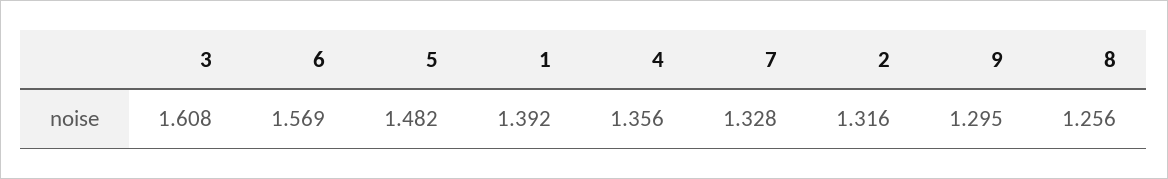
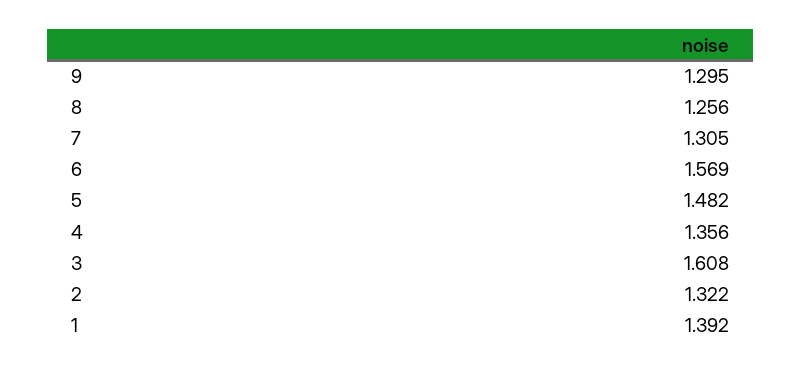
7: 1.328 -> 1.305
2: 1.316 -> 1.322

